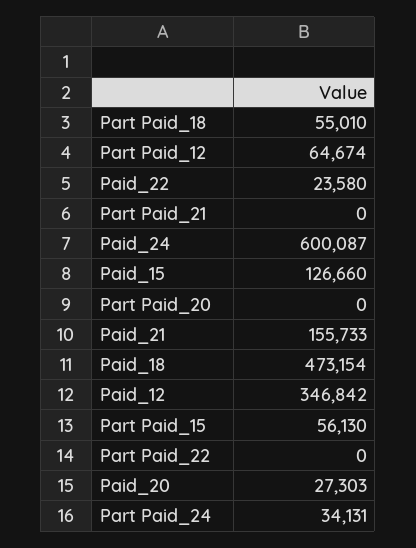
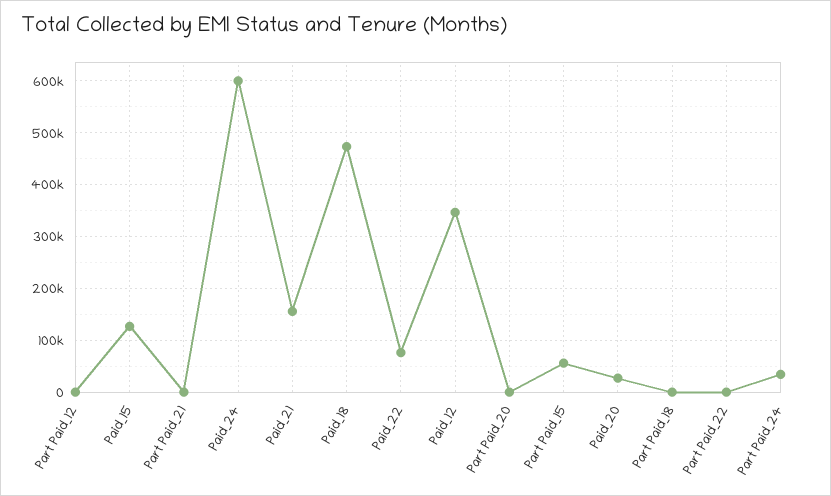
Part Paid_18: 55010 -> 0
Part Paid_12: 64674 -> 0
Paid_22: 23580 -> 80000

